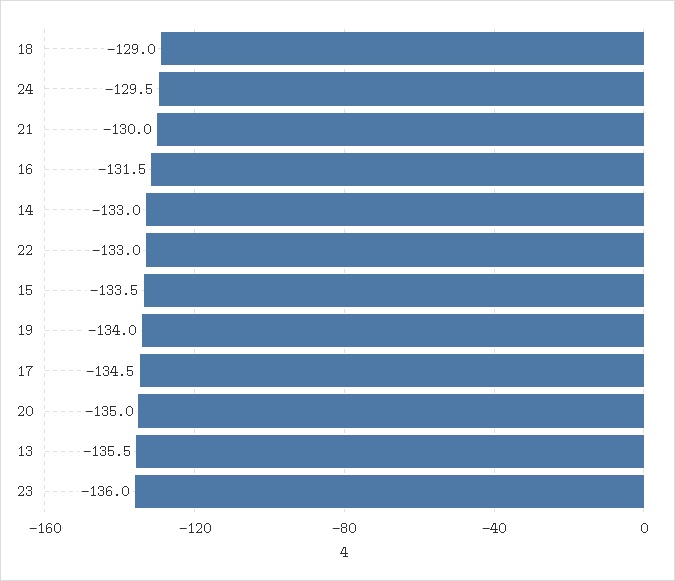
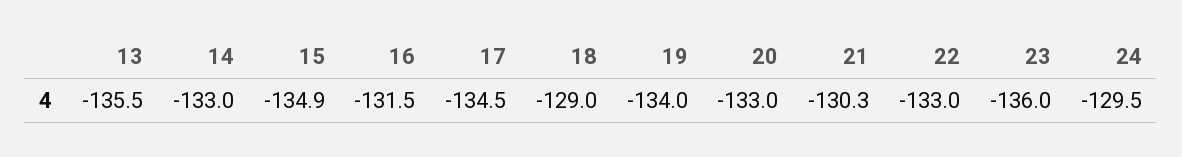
21: -130 -> -130.3
15: -133.5 -> -134.9
20: -135 -> -133

